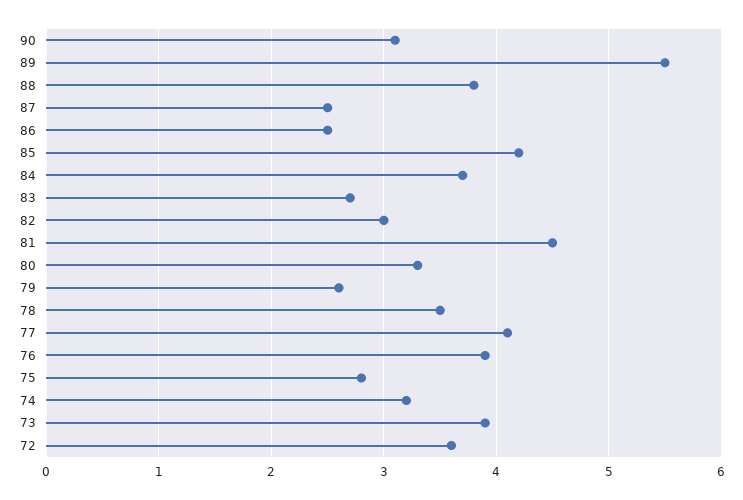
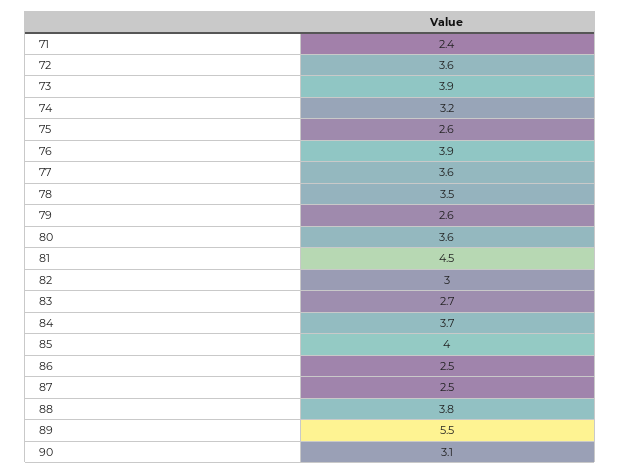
85: 4.2 -> 4
80: 3.3 -> 3.6
77: 4.1 -> 3.6
75: 2.8 -> 2.6
71: none -> 2.4

